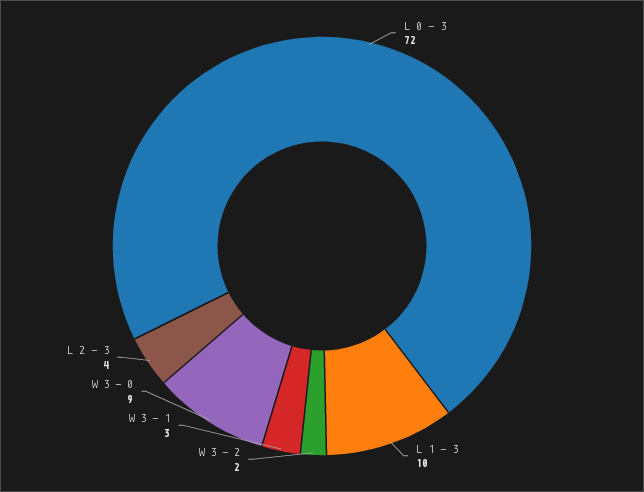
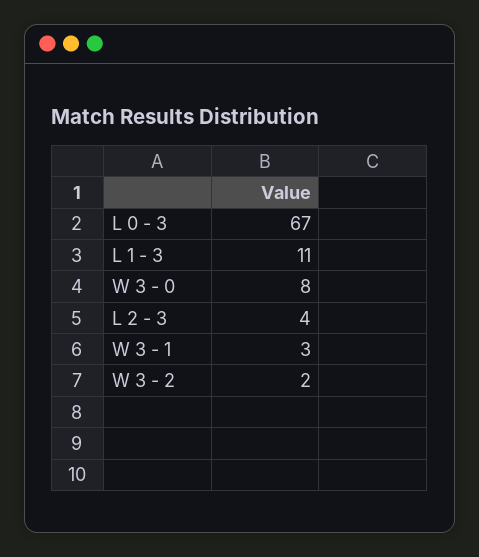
L 0 - 3: 72 -> 67
L 1 - 3: 10 -> 11
W 3 - 0: 9 -> 8

